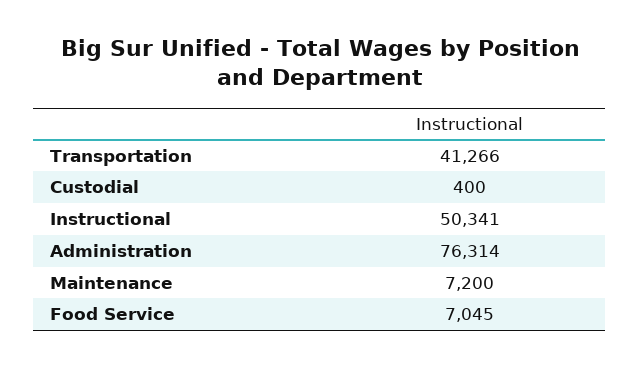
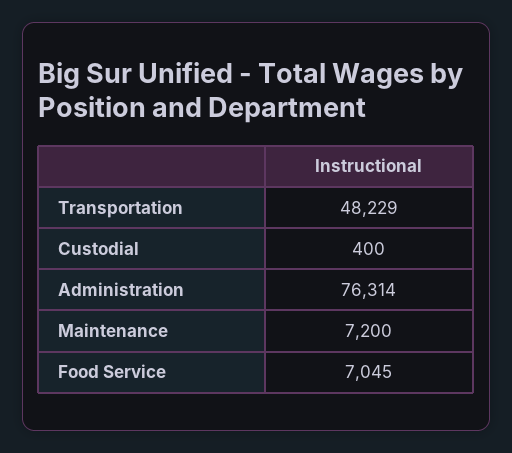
Transportation: 41266 -> 48229
Instructional: 50341 -> none

